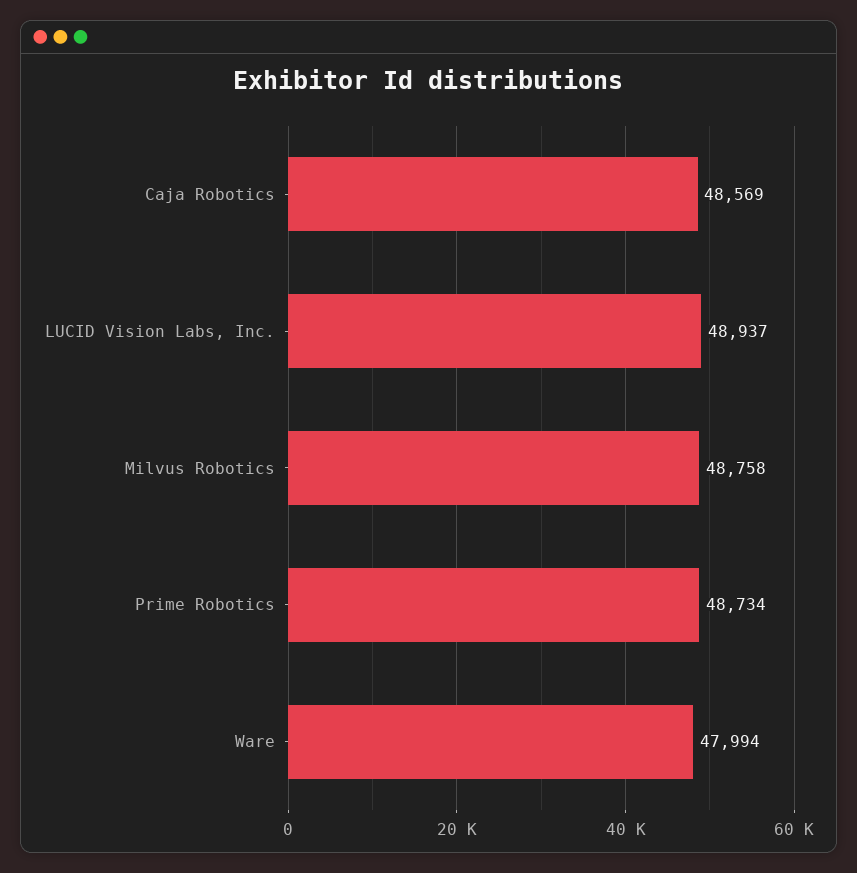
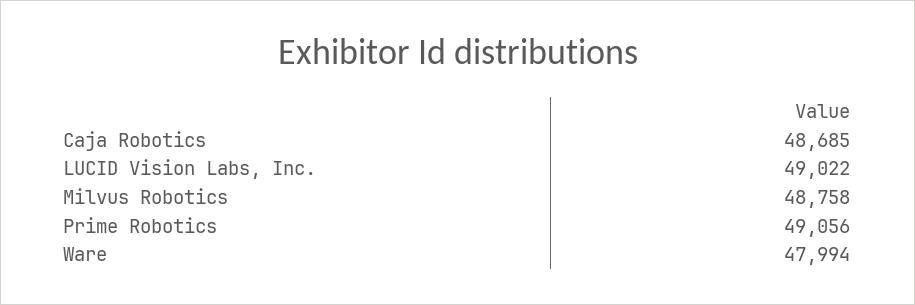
Caja Robotics: 48569 -> 48685
LUCID Vision Labs, Inc.: 48937 -> 49022
Prime Robotics: 48734 -> 49056

